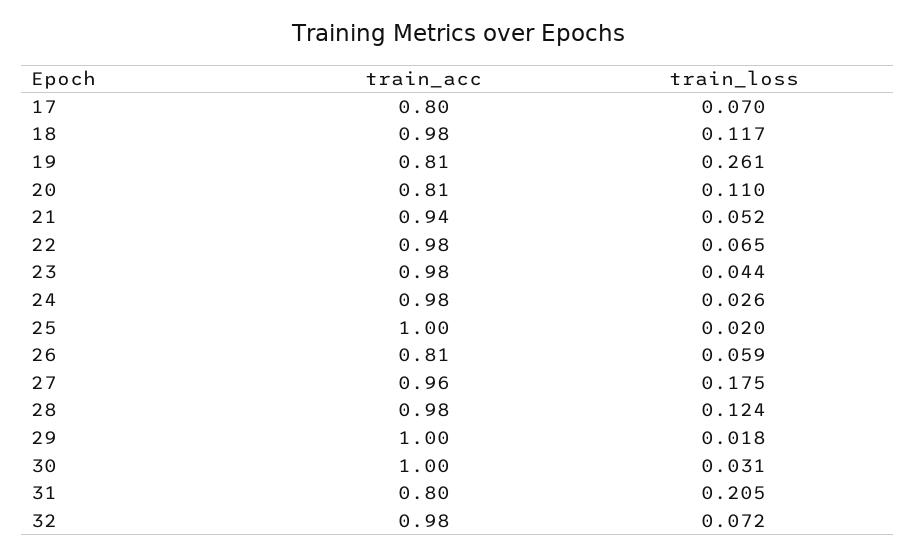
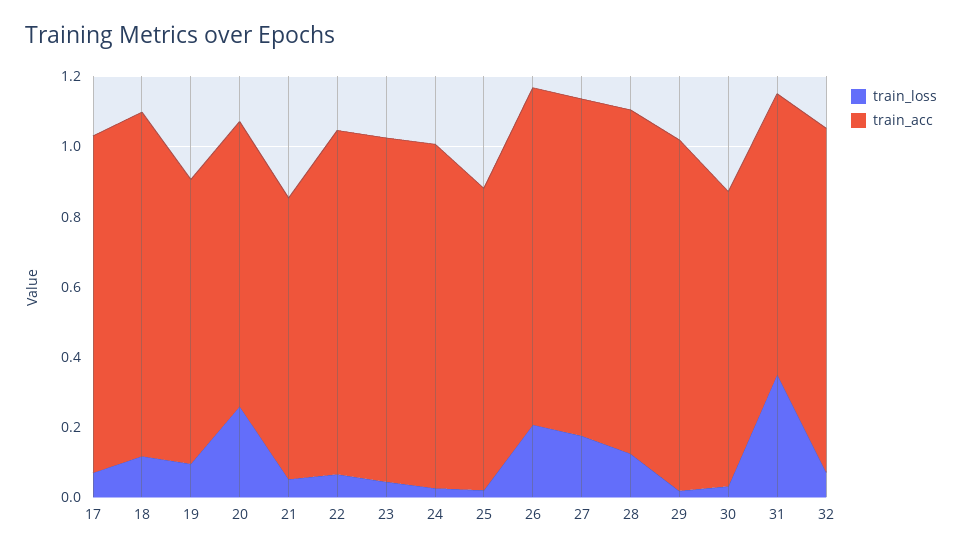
train_acc, 17: 0.8 -> 0.95
train_loss, 19: 0.261 -> 0.1
train_loss, 20: 0.11 -> 0.25
train_acc, 21: 0.94 -> 0.8
train_acc, 25: 1 -> 0.85
train_acc, 26: 0.81 -> 0.95
train_loss, 26: 0.059 -> 0.2
train_acc, 30: 1 -> 0.85
train_loss, 31: 0.205 -> 0.35

